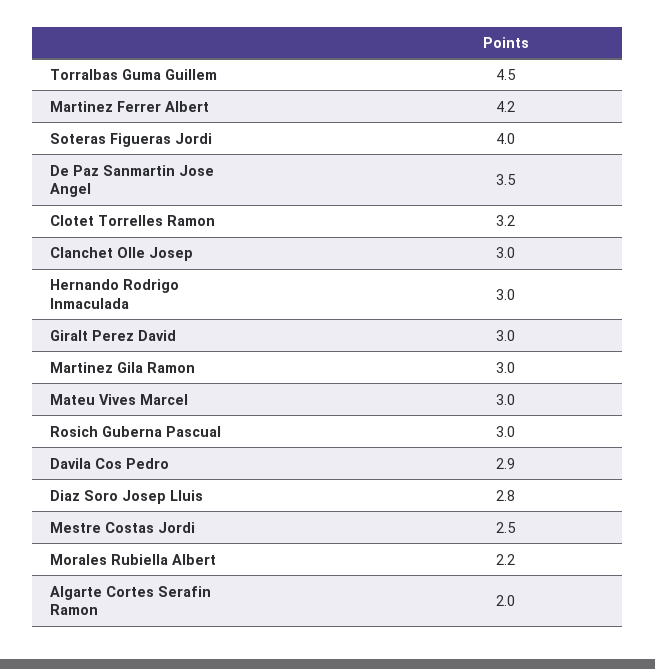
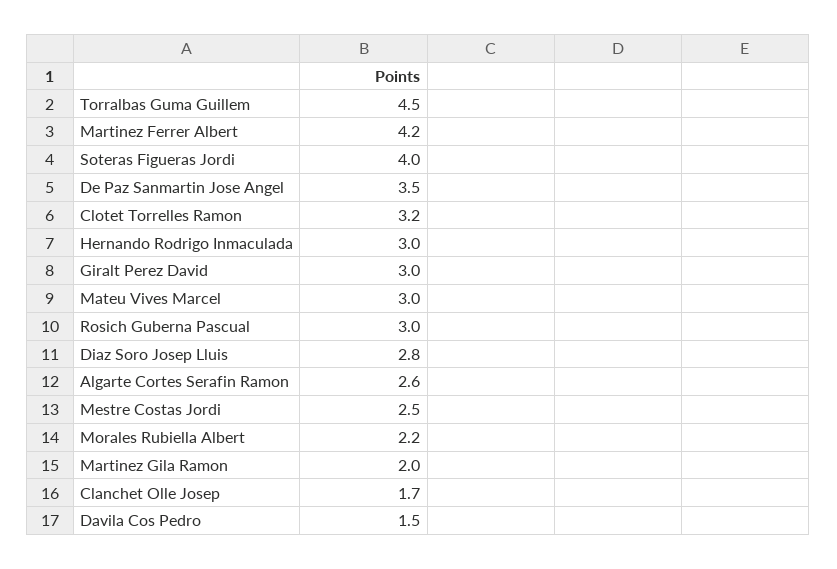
Clanchet Olle Josep: 3 -> 1.7
Martinez Gila Ramon: 3 -> 2
Davila Cos Pedro: 2.9 -> 1.5
Algarte Cortes Serafin Ramon: 2 -> 2.6

